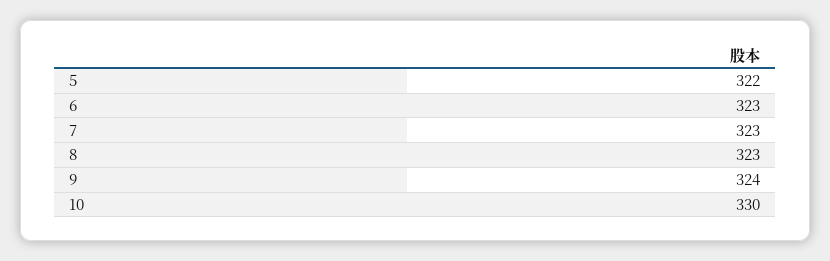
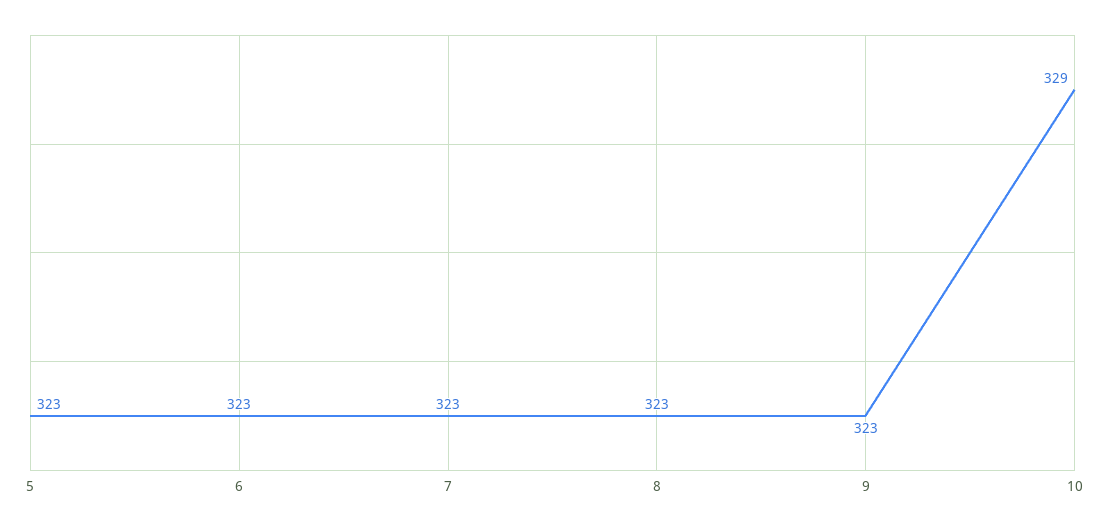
5: 322 -> 323
9: 324 -> 323
10: 330 -> 329

